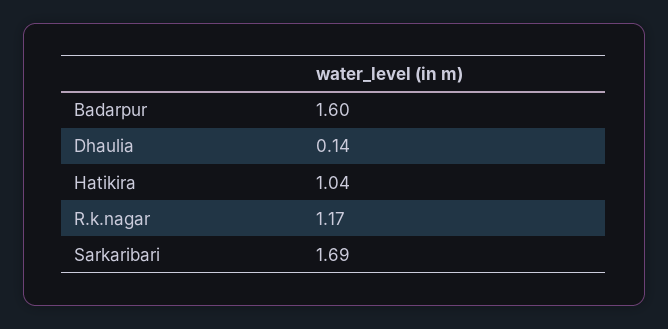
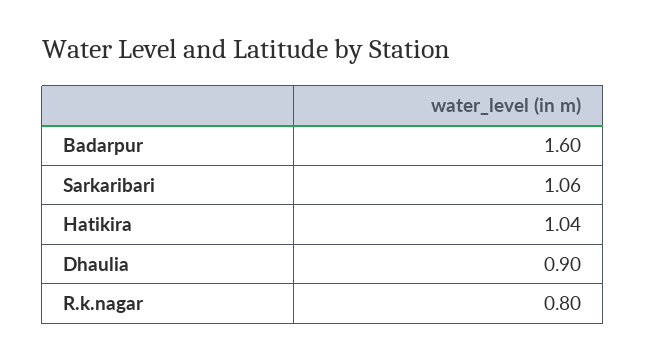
Dhaulia: 0.14 -> 0.9
R.k.nagar: 1.17 -> 0.8
Sarkaribari: 1.69 -> 1.06

